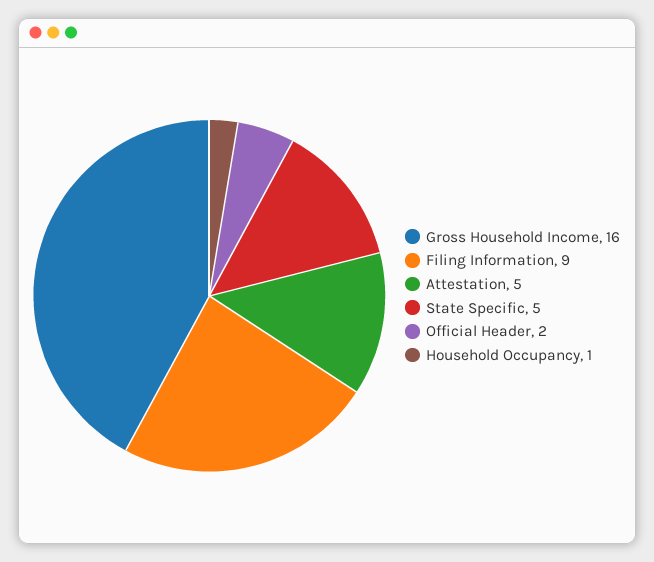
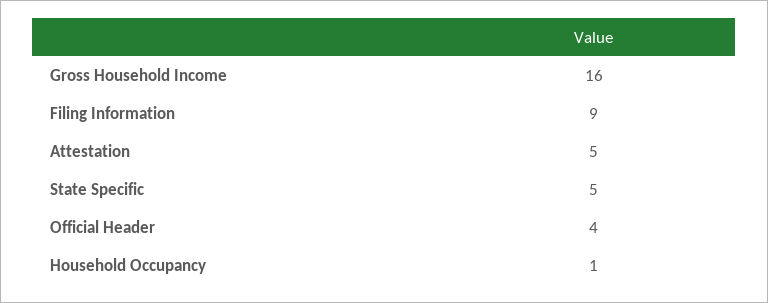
Official Header: 2 -> 4

